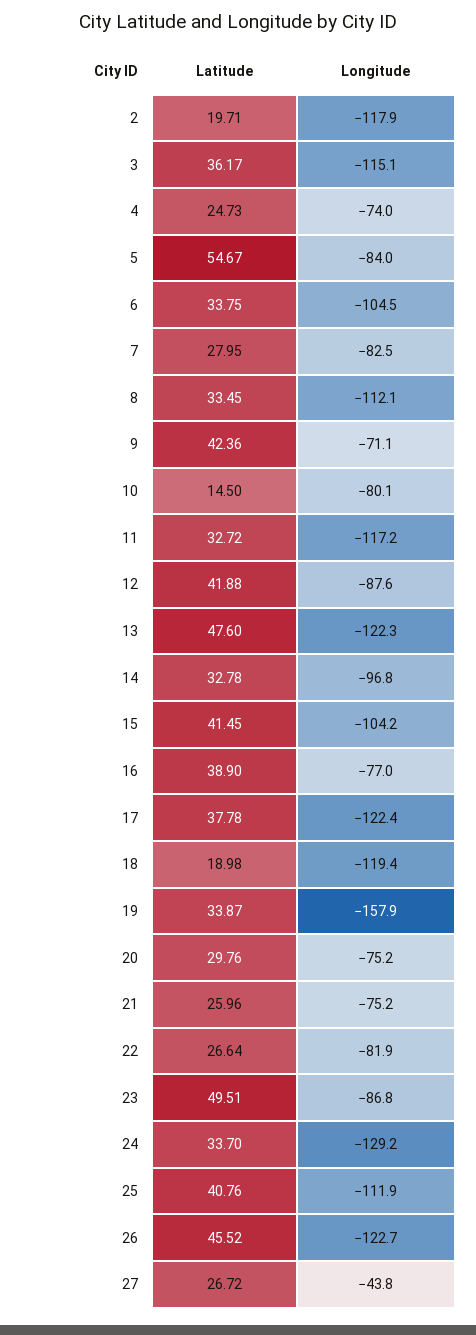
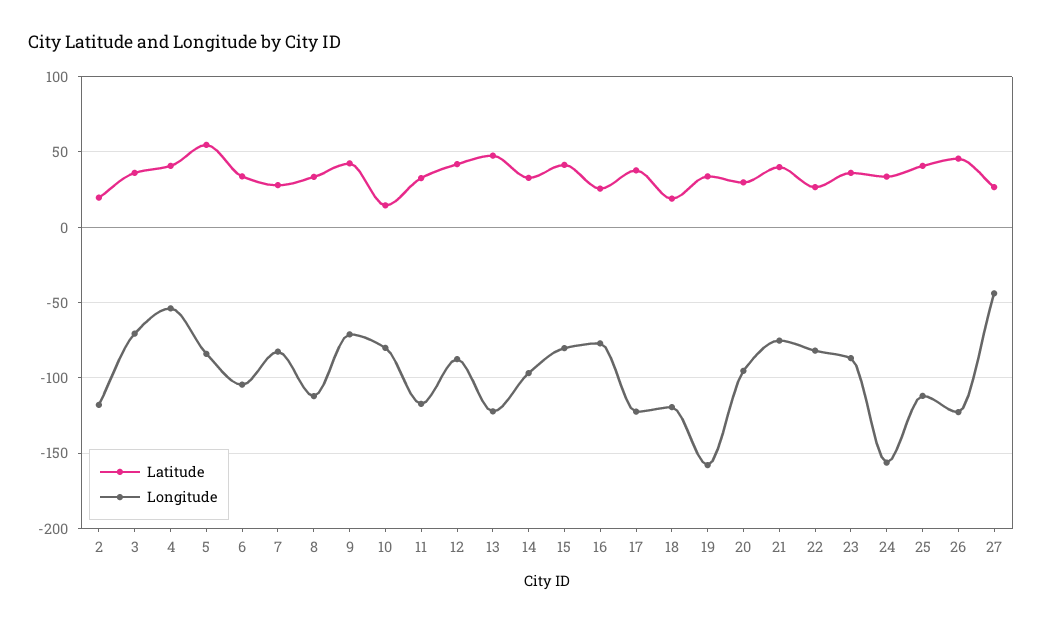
Longitude, 3: -115.1 -> -70
Latitude, 4: 24.73 -> 40
Longitude, 4: -74 -> -55
Longitude, 15: -104.2 -> -80
Latitude, 16: 38.9 -> 25
Longitude, 20: -75.2 -> -95
Latitude, 21: 25.96 -> 40
Latitude, 23: 49.51 -> 35
Longitude, 24: -129.2 -> -155

